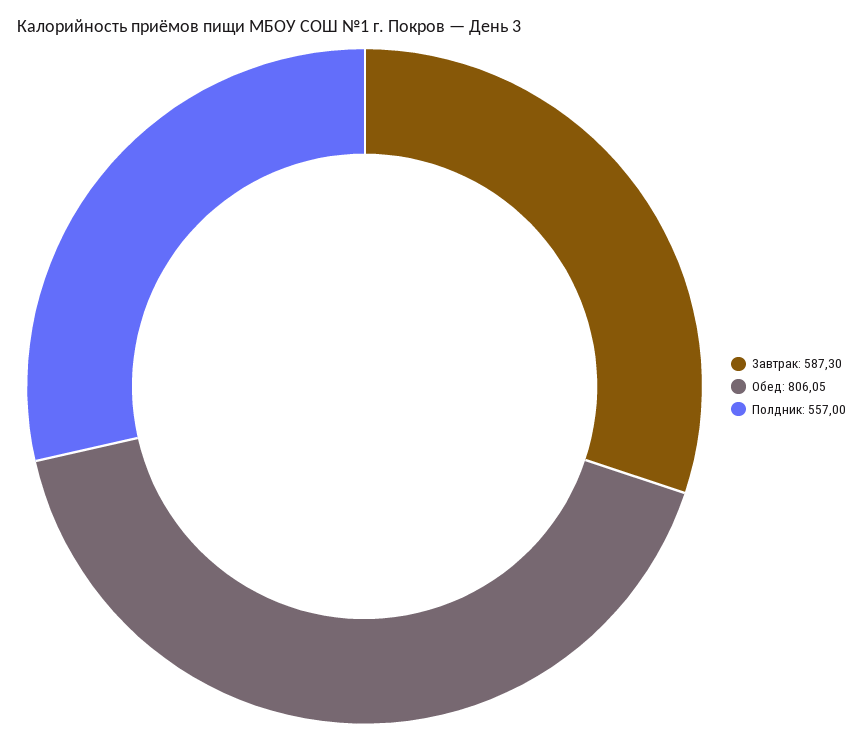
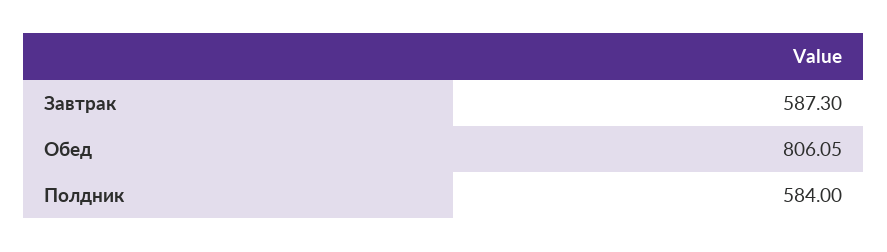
Полдник: 557 -> 584

